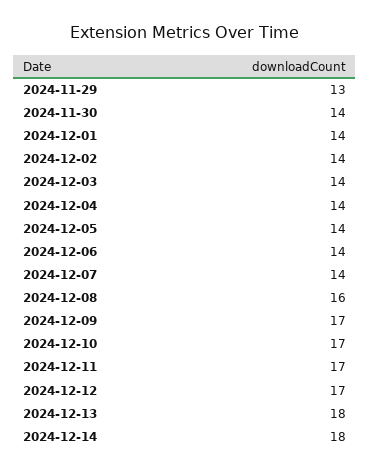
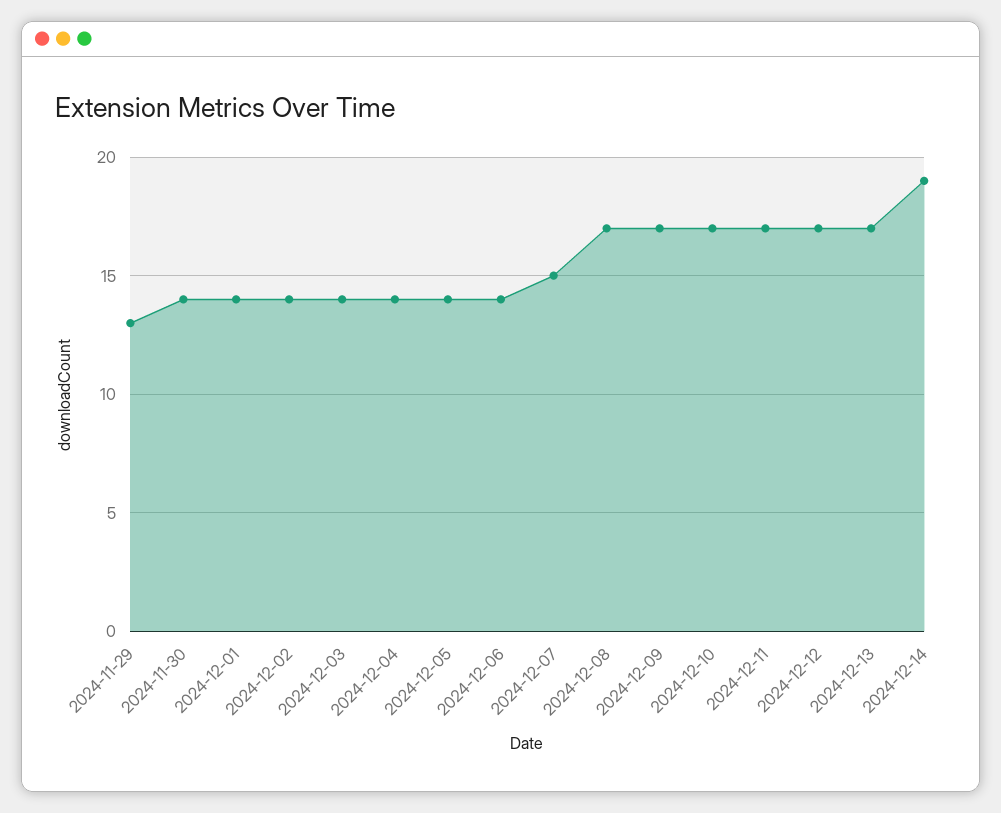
2024-12-07: 14 -> 15
2024-12-08: 16 -> 17
2024-12-13: 18 -> 17
2024-12-14: 18 -> 19

